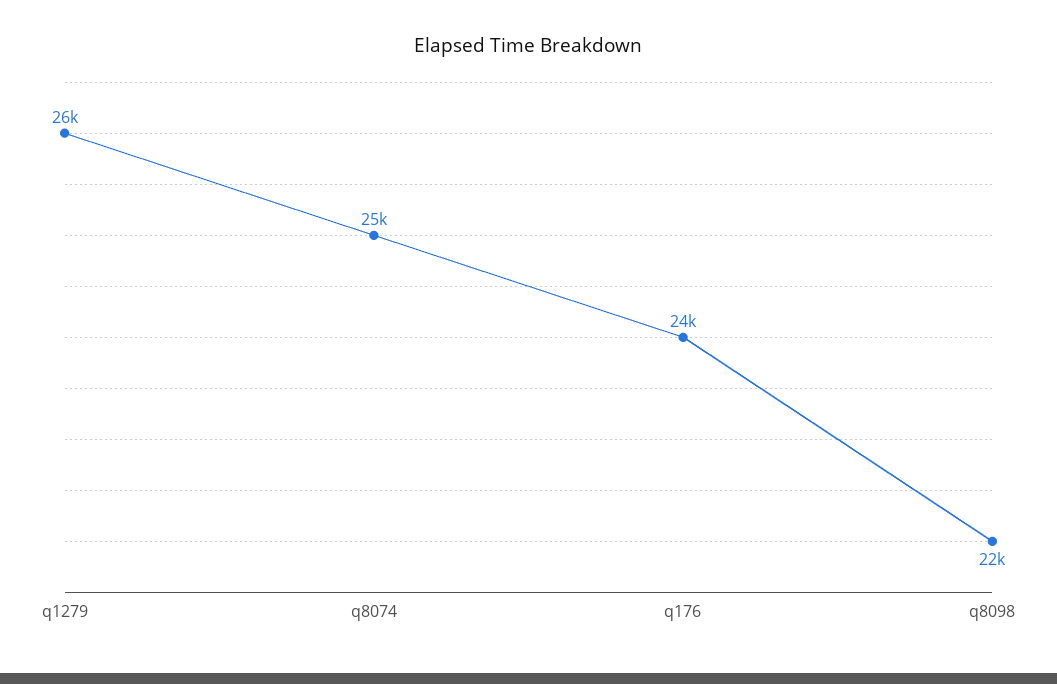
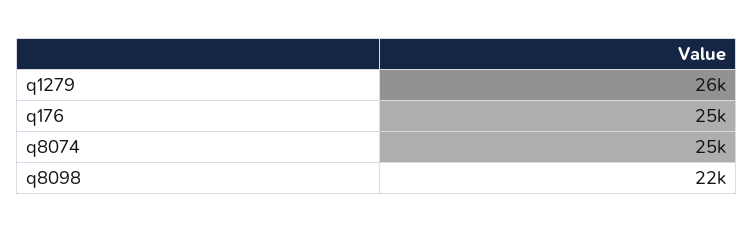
q176: 24000 -> 25000

